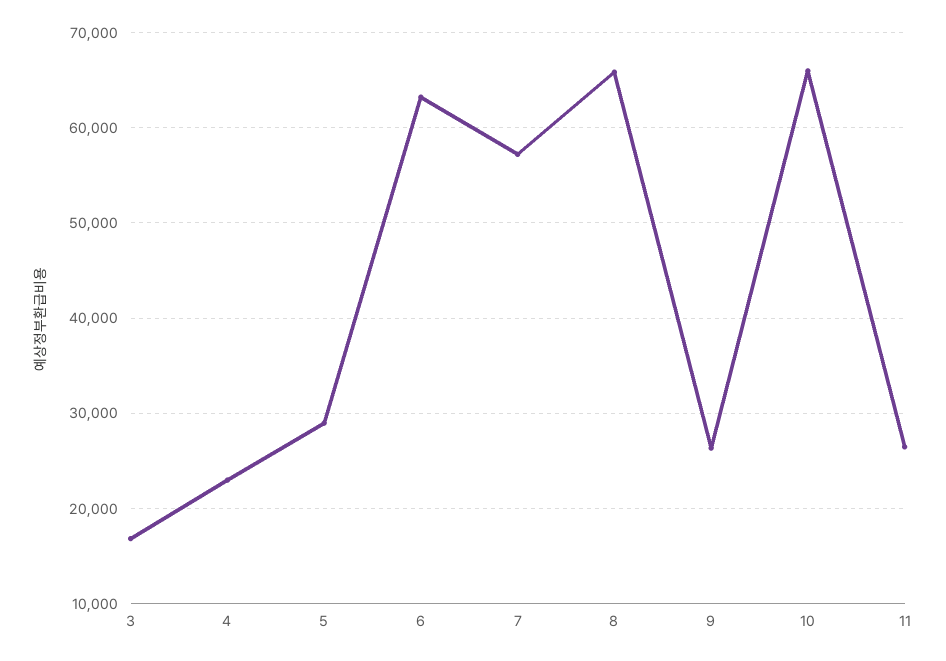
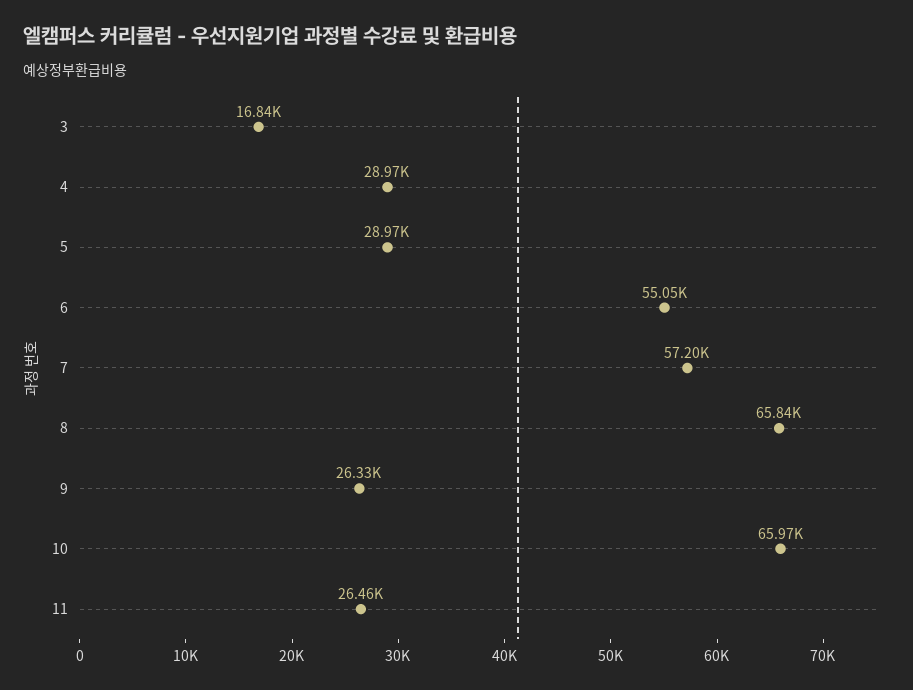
4: 23000 -> 28970
6: 63000 -> 55050

